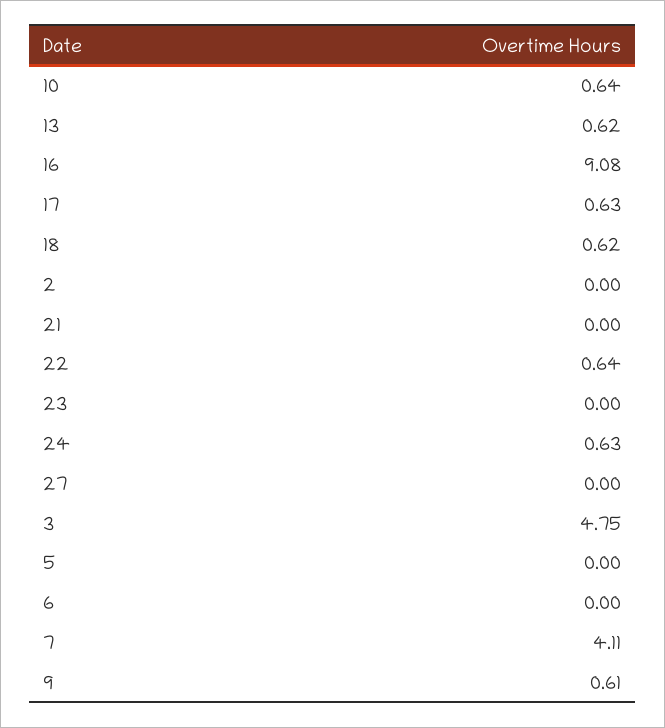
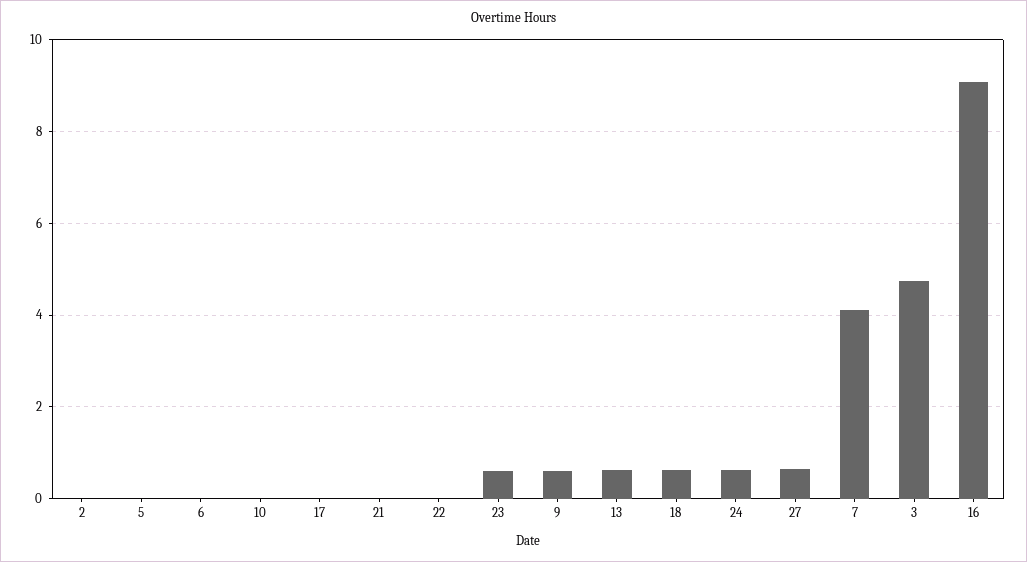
10: 0.64 -> 0
17: 0.63 -> 0
22: 0.64 -> 0
23: 0 -> 0.6
27: 0 -> 0.6

